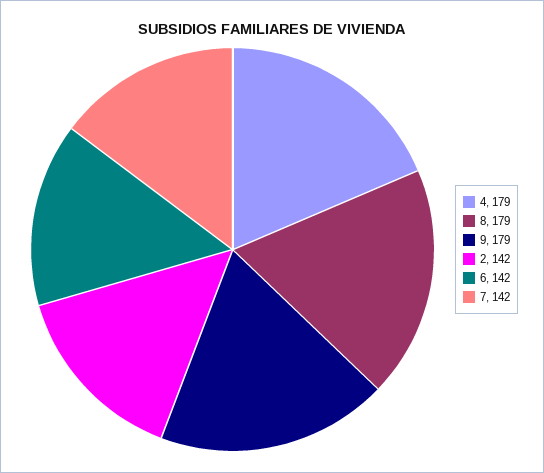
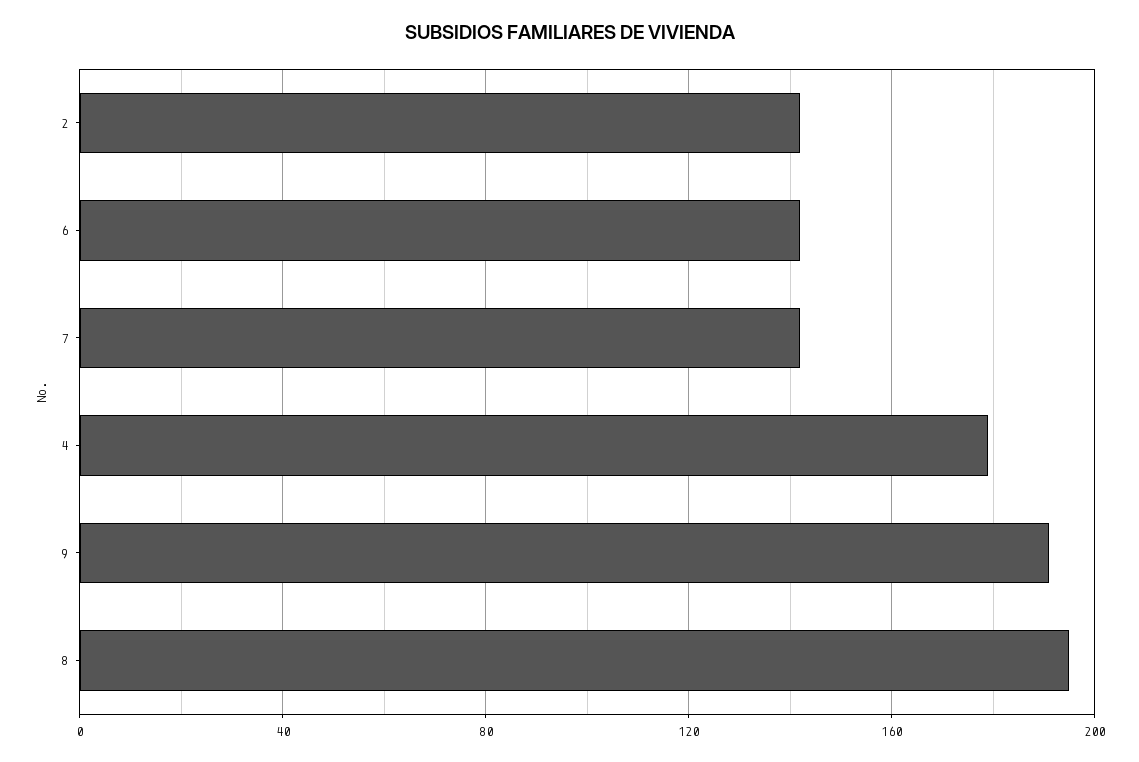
8: 179 -> 195
9: 179 -> 190

